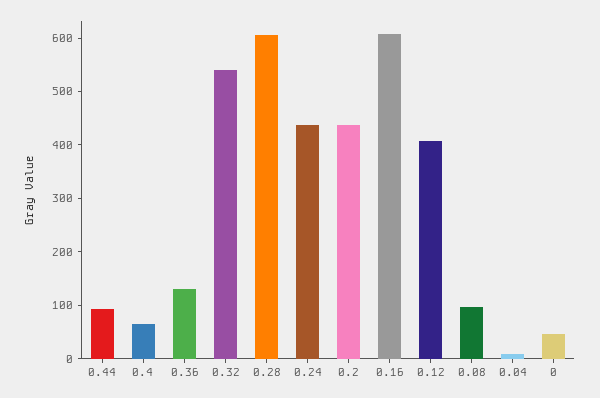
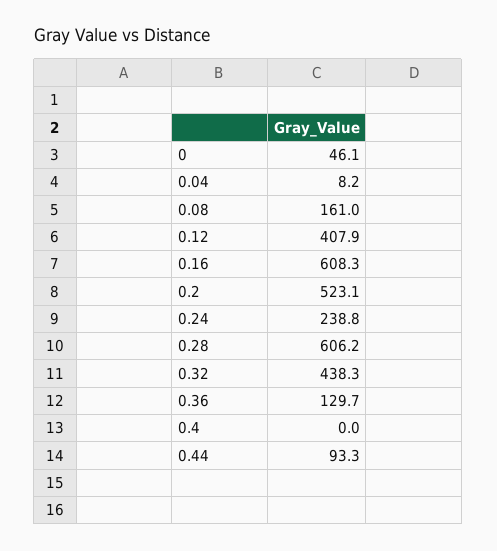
0.4: 60 -> 0
0.32: 540 -> 438.3
0.24: 440 -> 238.8
0.2: 440 -> 523.1
0.08: 100 -> 161

